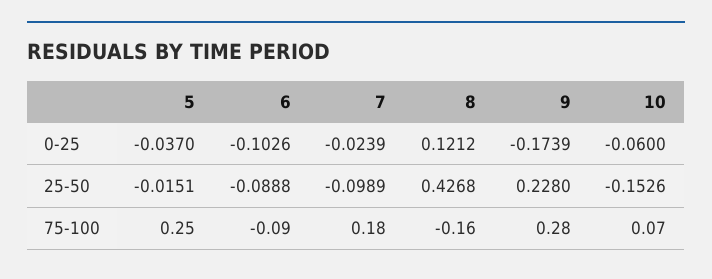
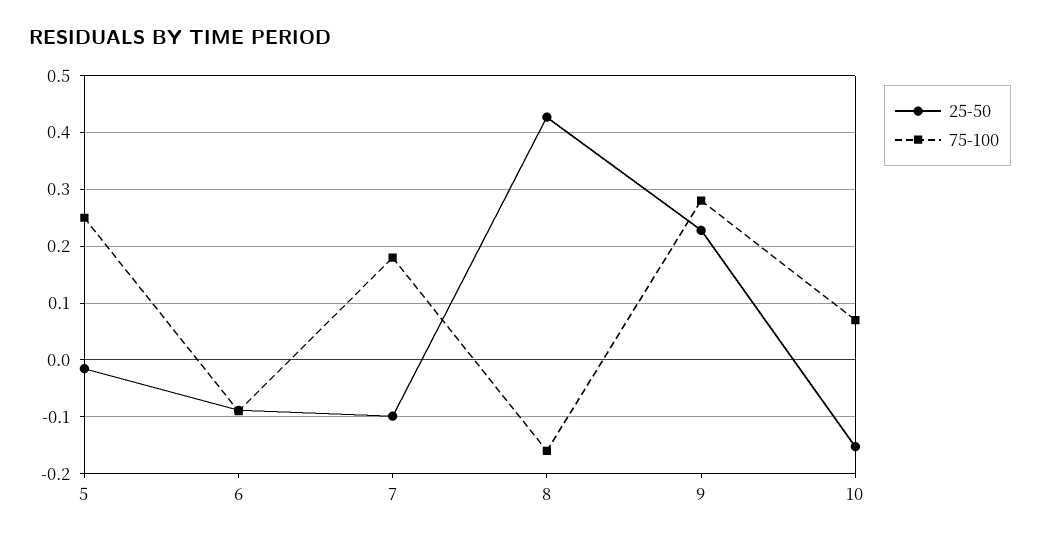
0-25, 5: -0.037 -> none
0-25, 6: -0.1026 -> none
0-25, 7: -0.0239 -> none
0-25, 8: 0.1212 -> none
0-25, 9: -0.1739 -> none
0-25, 10: -0.06 -> none

